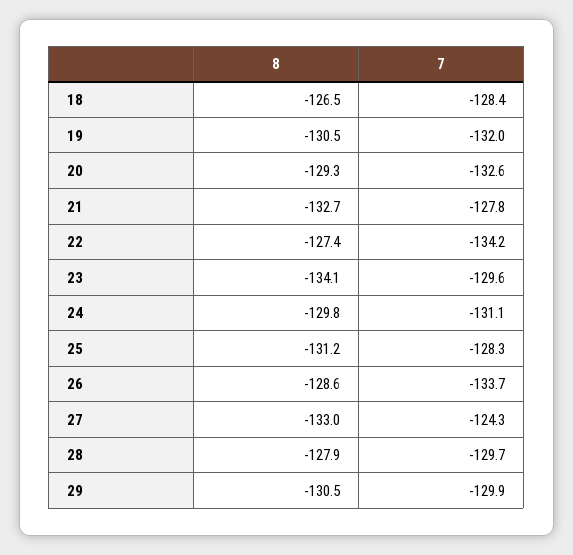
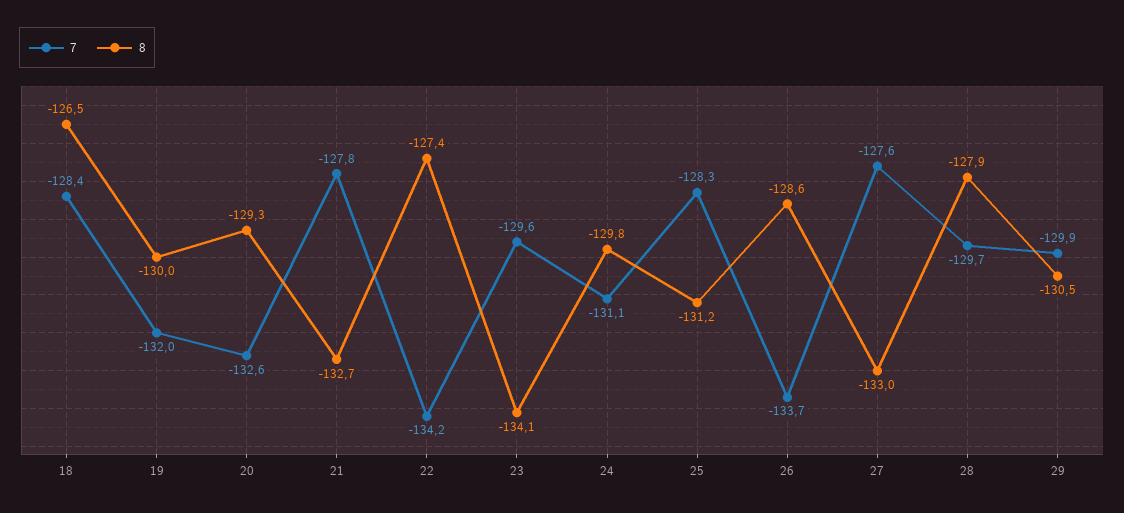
8, 19: -130.5 -> -130
7, 27: -124.3 -> -127.6

